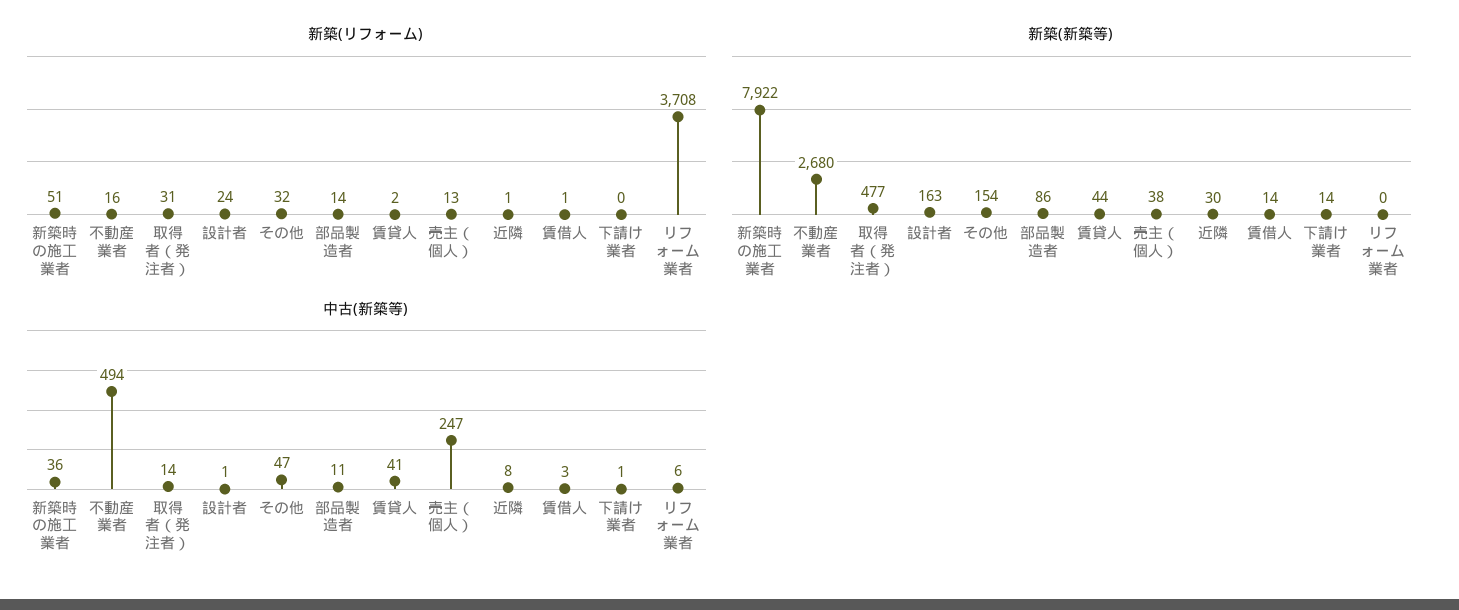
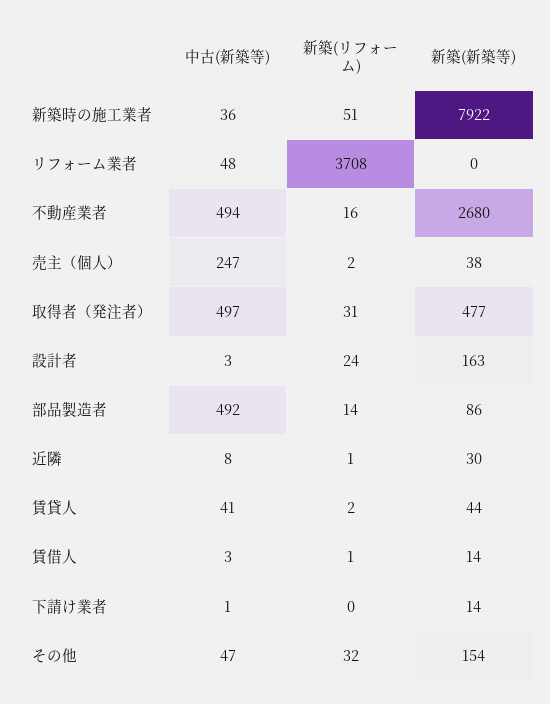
新築(リフォーム), 売主（個人）: 13 -> 2
中古(新築等), 取得者（発注者）: 14 -> 497
中古(新築等), 設計者: 1 -> 3
中古(新築等), 部品製造者: 11 -> 492
中古(新築等), リフォーム業者: 6 -> 48

